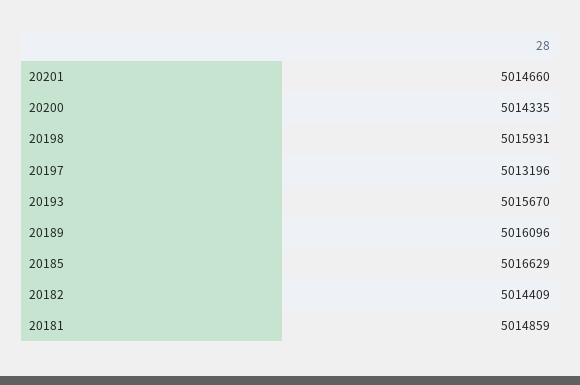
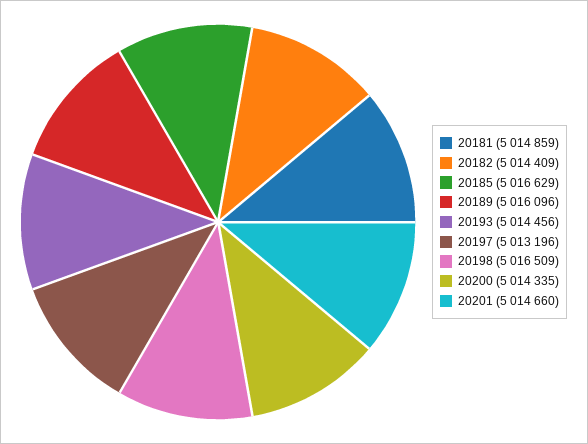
20198: 5015931 -> 5016509
20193: 5015670 -> 5014456

